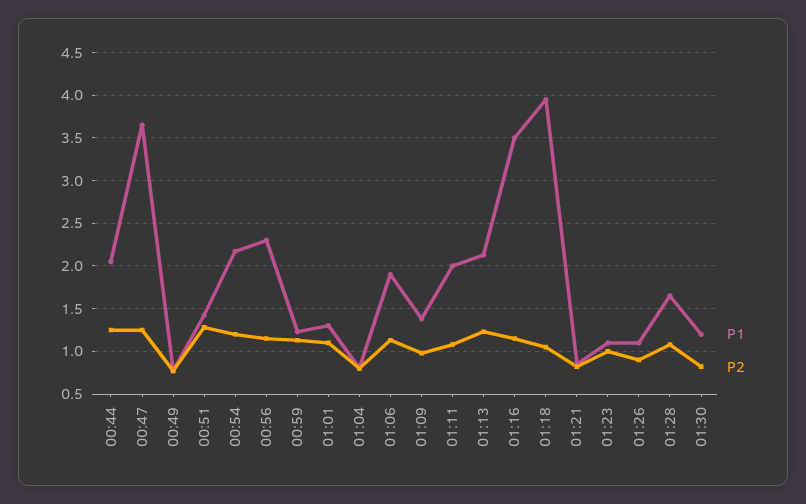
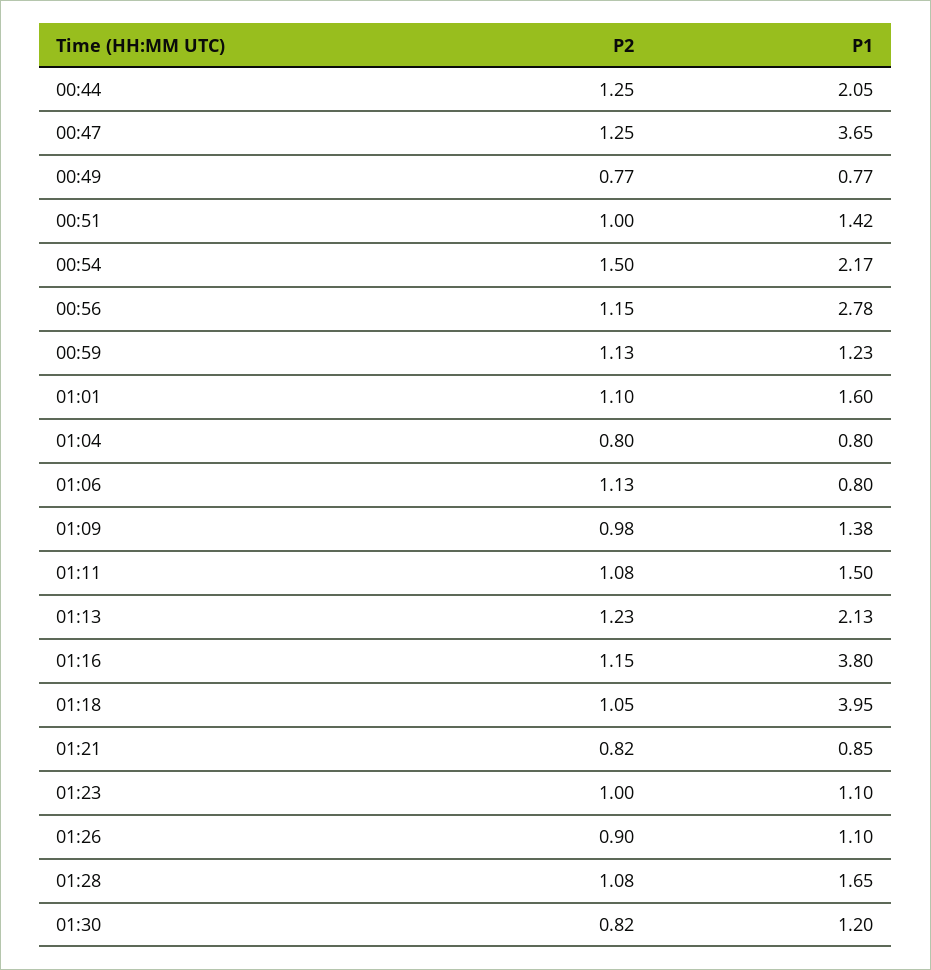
P2, 00:51: 1.3 -> 1
P2, 00:54: 1.2 -> 1.5
P1, 00:56: 2.3 -> 2.78
P1, 01:01: 1.3 -> 1.6
P1, 01:06: 1.9 -> 0.8
P1, 01:11: 2 -> 1.5
P1, 01:16: 3.5 -> 3.8

